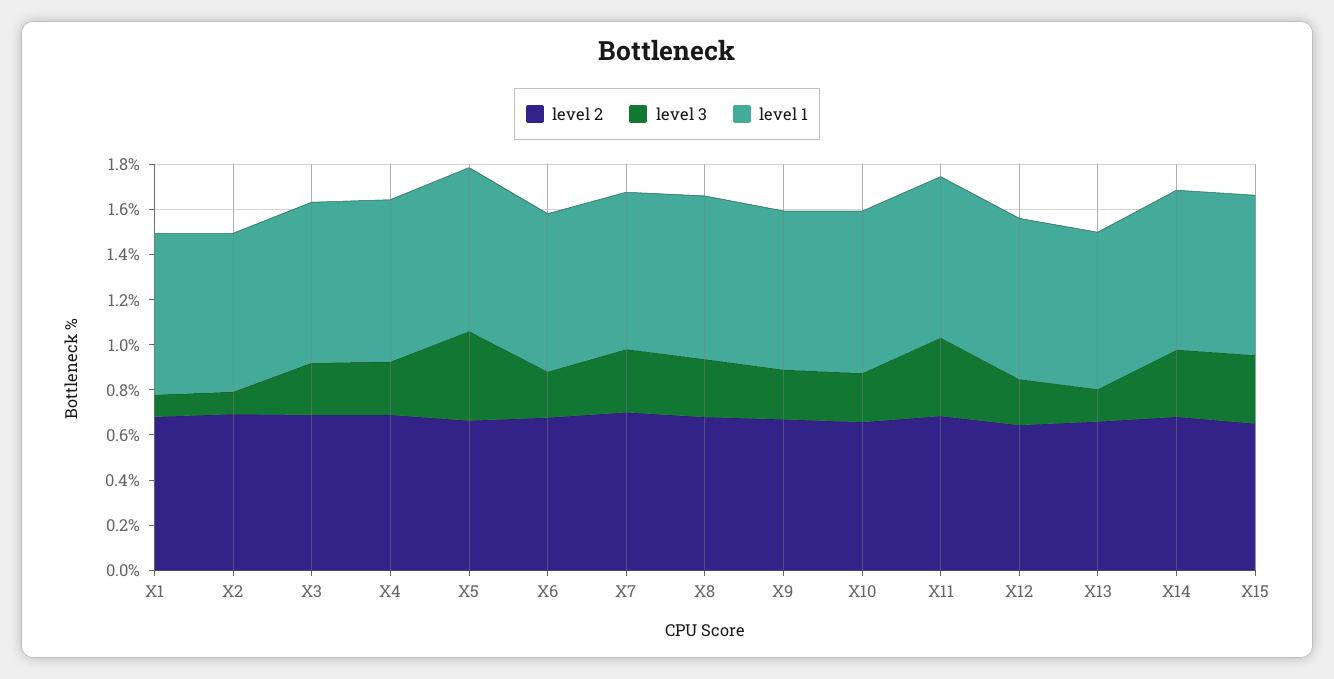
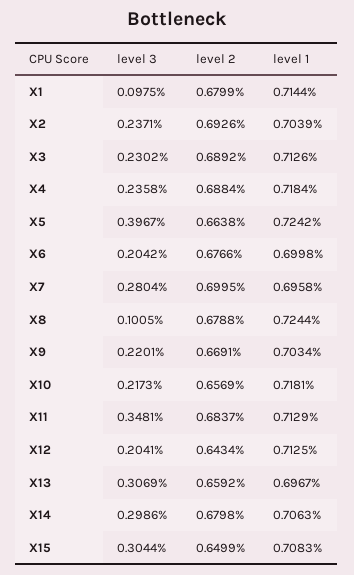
level 3, X2: 0.1 -> 0.2371
level 3, X8: 0.25 -> 0.1005
level 3, X13: 0.15 -> 0.3069

